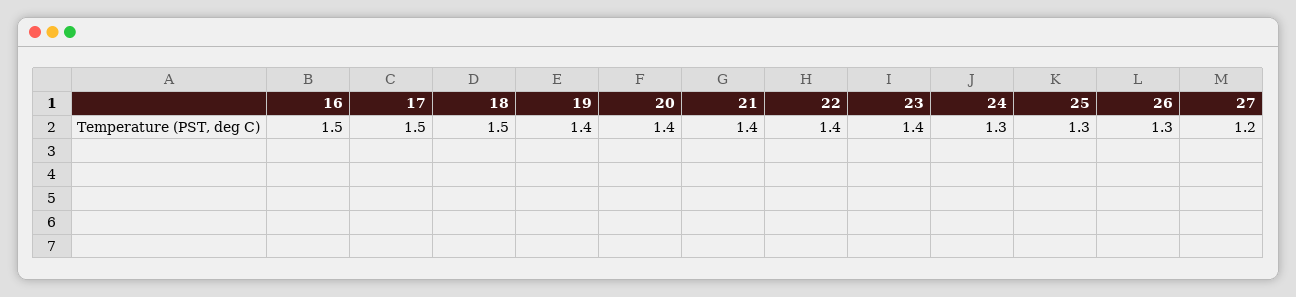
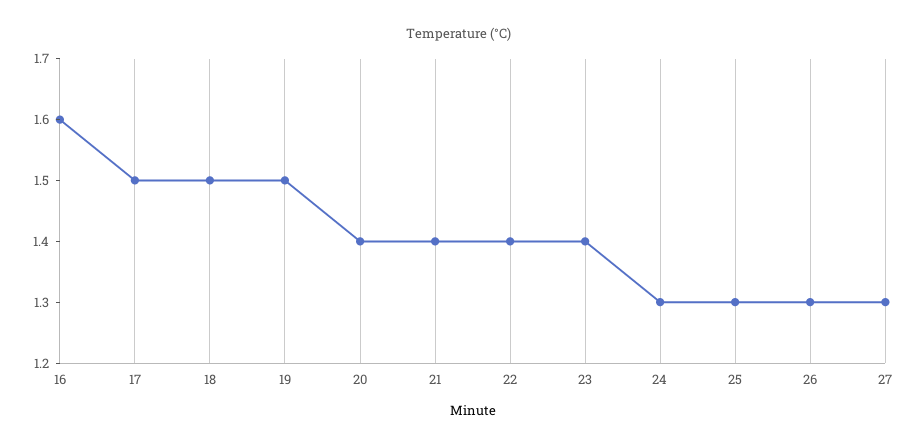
16: 1.5 -> 1.6
19: 1.4 -> 1.5
27: 1.2 -> 1.3

